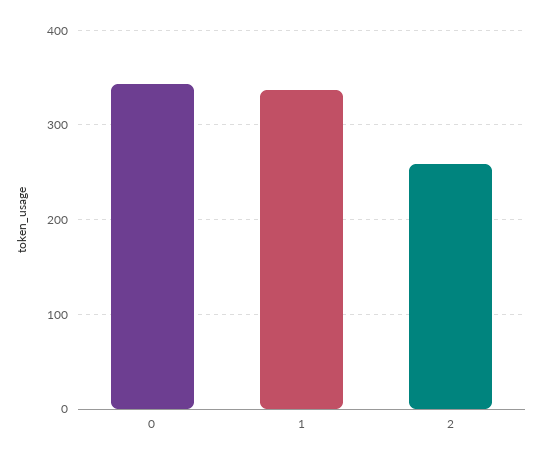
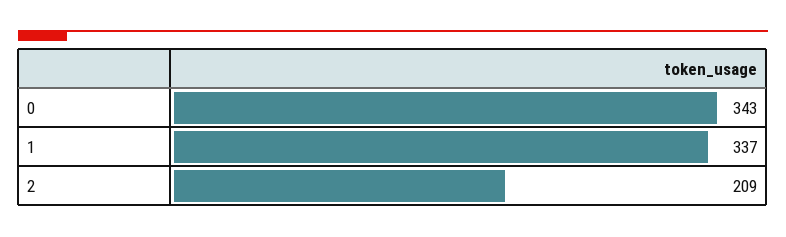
2: 260 -> 209

